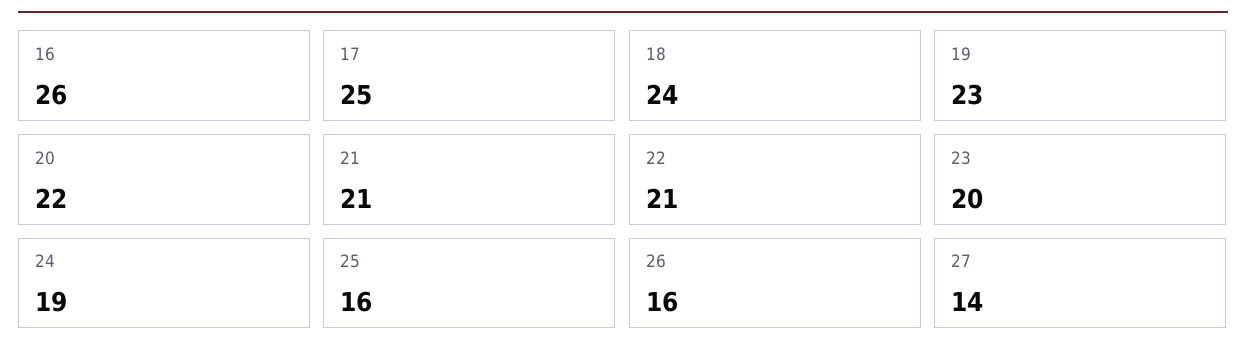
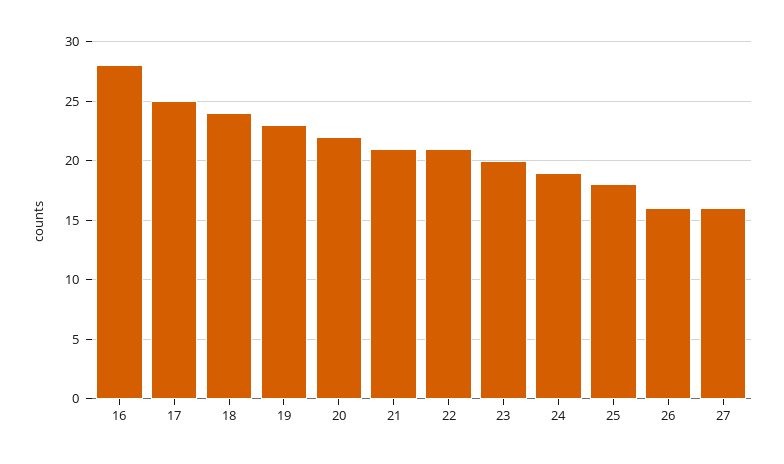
16: 26 -> 28
25: 16 -> 18
27: 14 -> 16

